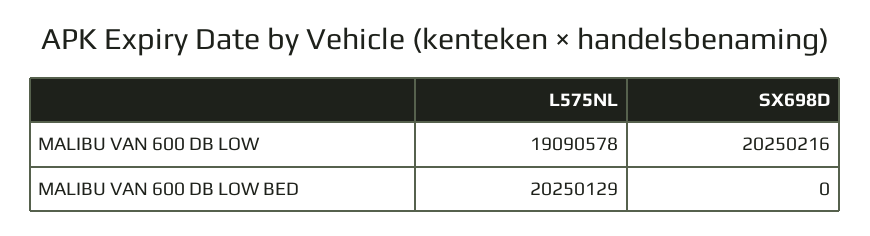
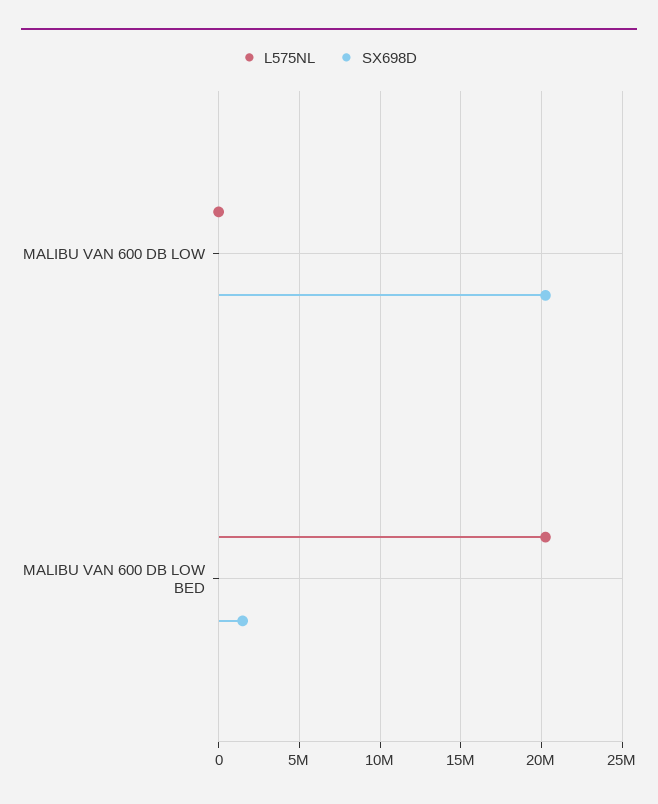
L575NL, MALIBU VAN 600 DB LOW: 19090578 -> 0
SX698D, MALIBU VAN 600 DB LOW BED: 0 -> 1500000

